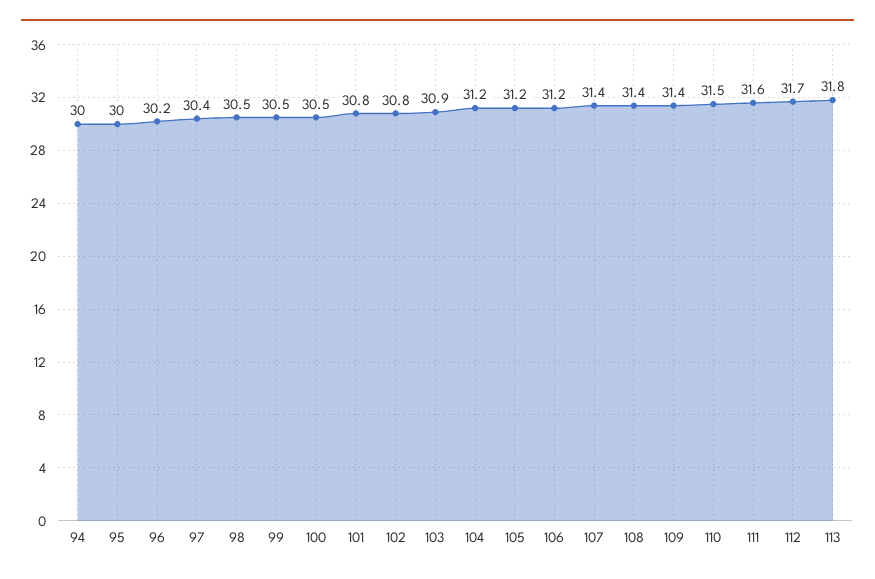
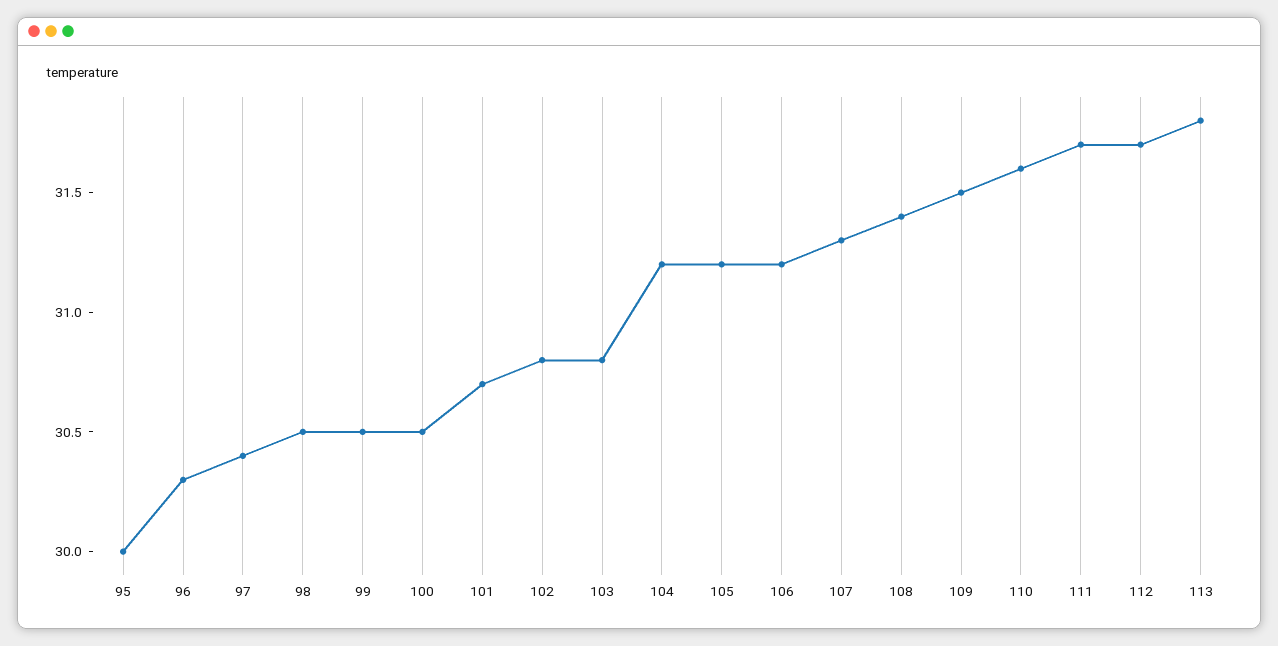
94: 30 -> none
96: 30.2 -> 30.3
101: 30.8 -> 30.7
103: 30.9 -> 30.8
107: 31.4 -> 31.3
109: 31.4 -> 31.5
110: 31.5 -> 31.6
111: 31.6 -> 31.7

